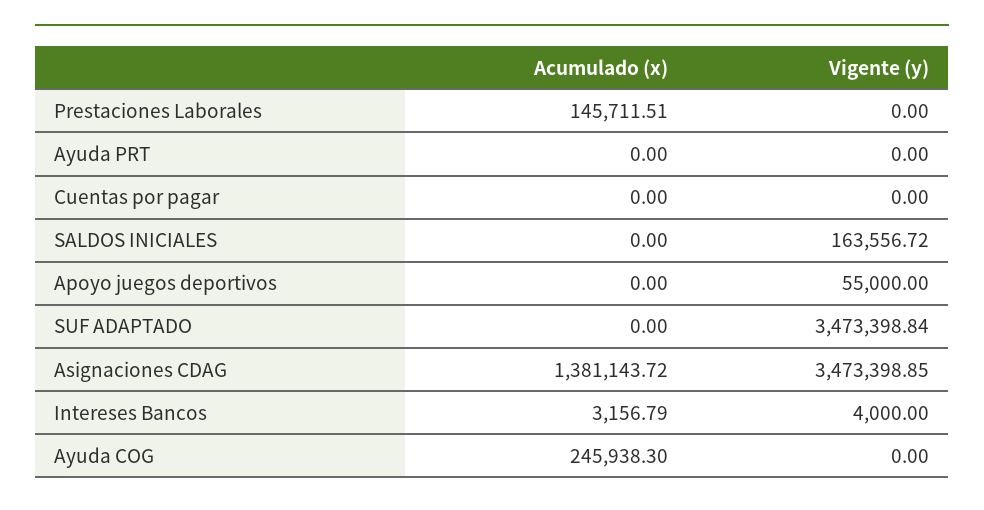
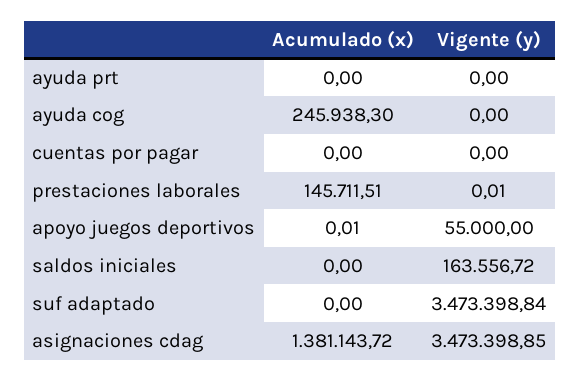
Vigente (y), Prestaciones Laborales: 0 -> 0.01
Acumulado (x), Apoyo juegos deportivos: 0 -> 0.01
Acumulado (x), Intereses Bancos: 3156.79 -> none
Vigente (y), Intereses Bancos: 4000 -> none

